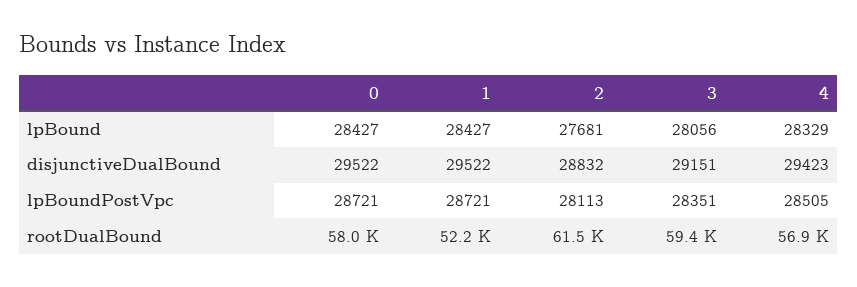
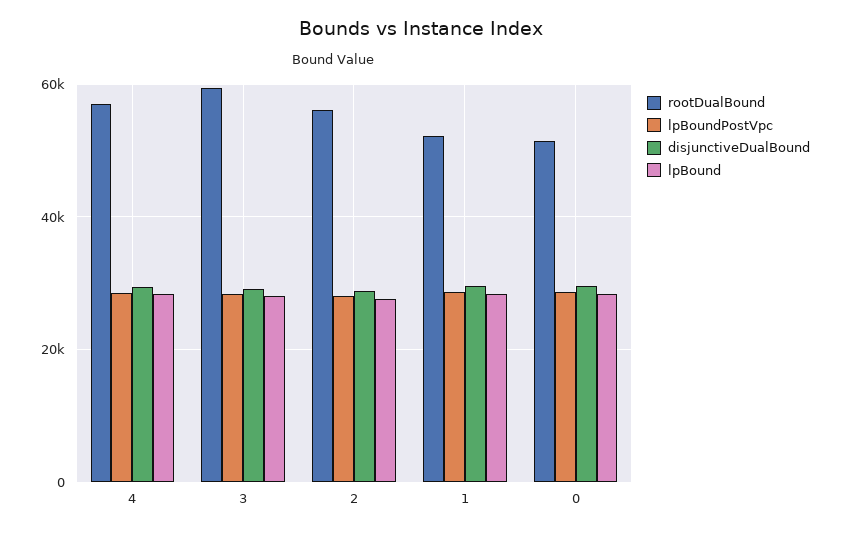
rootDualBound, 0: 58000 -> 52000
rootDualBound, 2: 61500 -> 56000

